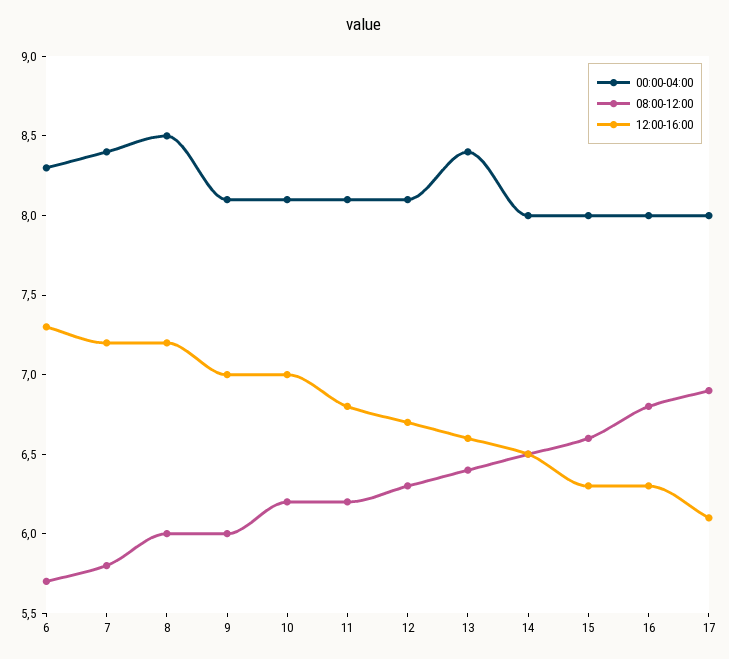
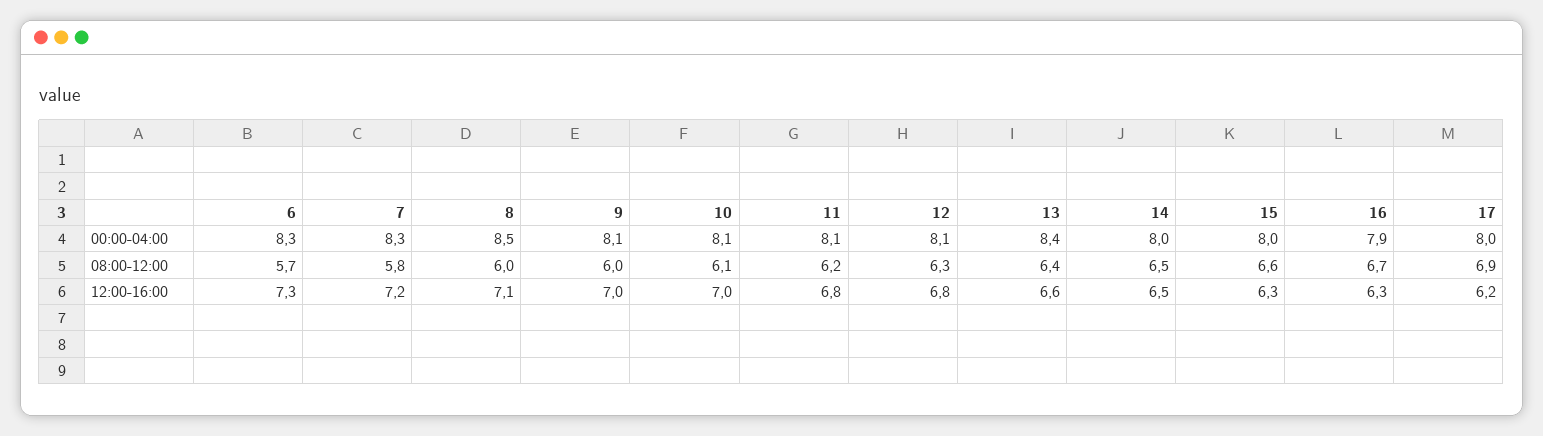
00:00-04:00, 7: 8.4 -> 8.3
12:00-16:00, 8: 7.2 -> 7.1
08:00-12:00, 10: 6.2 -> 6.1
12:00-16:00, 12: 6.7 -> 6.8
00:00-04:00, 16: 8 -> 7.9
08:00-12:00, 16: 6.8 -> 6.7
12:00-16:00, 17: 6.1 -> 6.2

